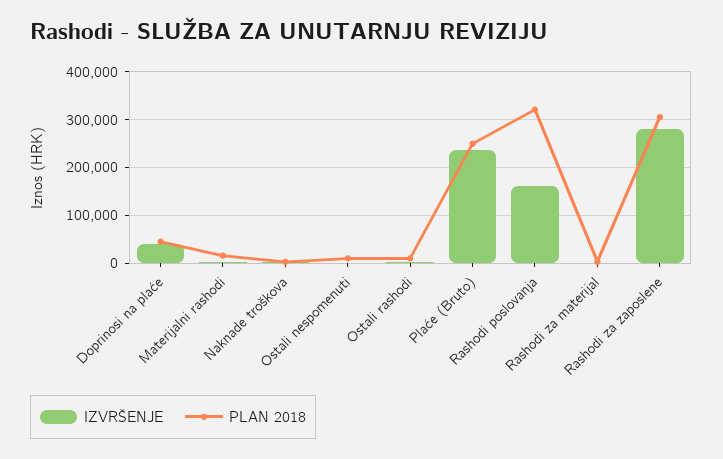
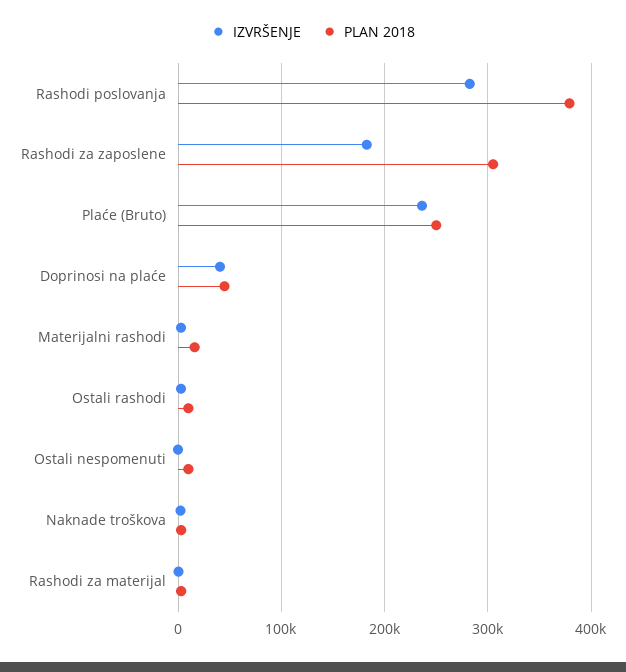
IZVRŠENJE, Rashodi poslovanja: 160000 -> 280000
PLAN 2018, Rashodi poslovanja: 320000 -> 380000
IZVRŠENJE, Rashodi za zaposlene: 280000 -> 180000

